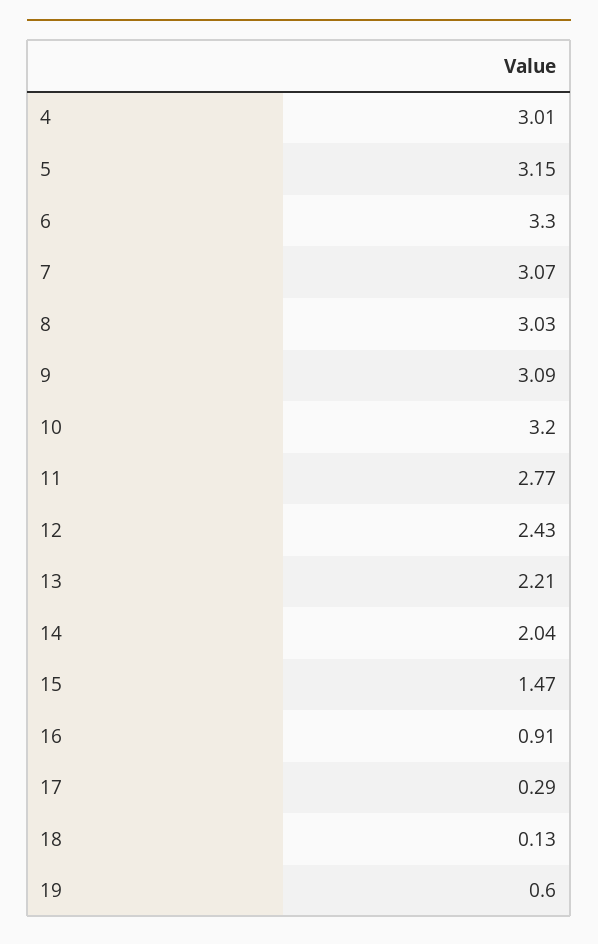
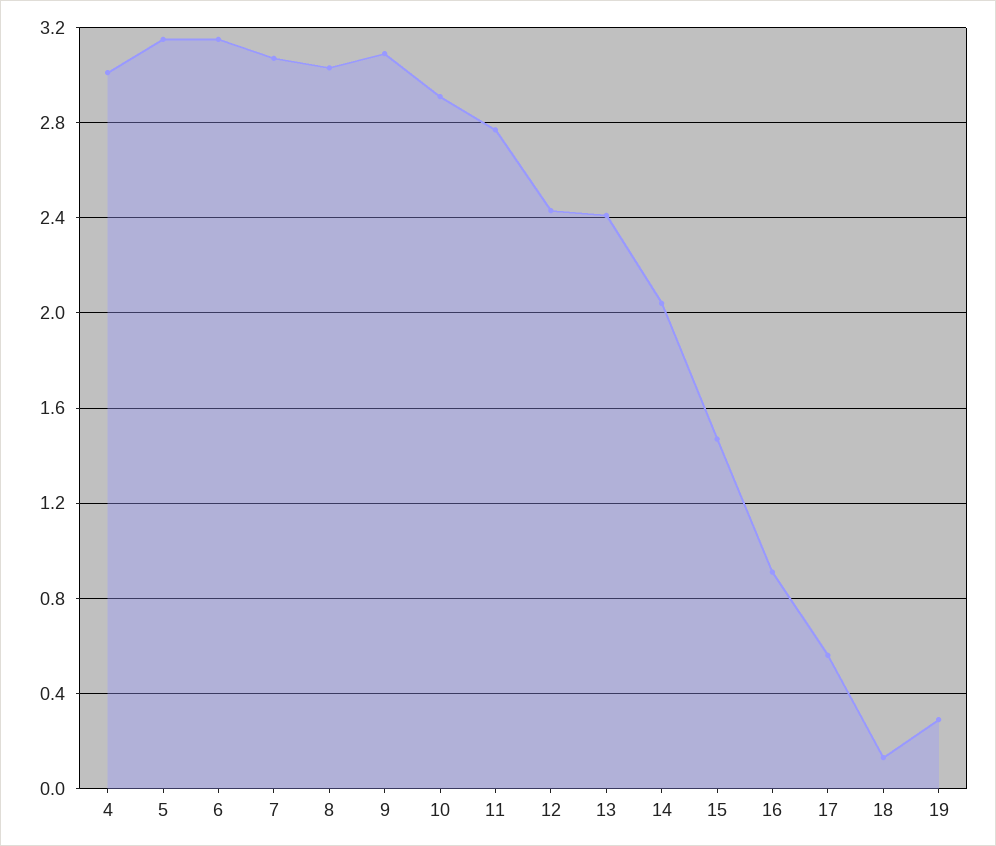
6: 3.3 -> 3.15
10: 3.2 -> 2.9
13: 2.21 -> 2.4
17: 0.29 -> 0.55
19: 0.6 -> 0.3

